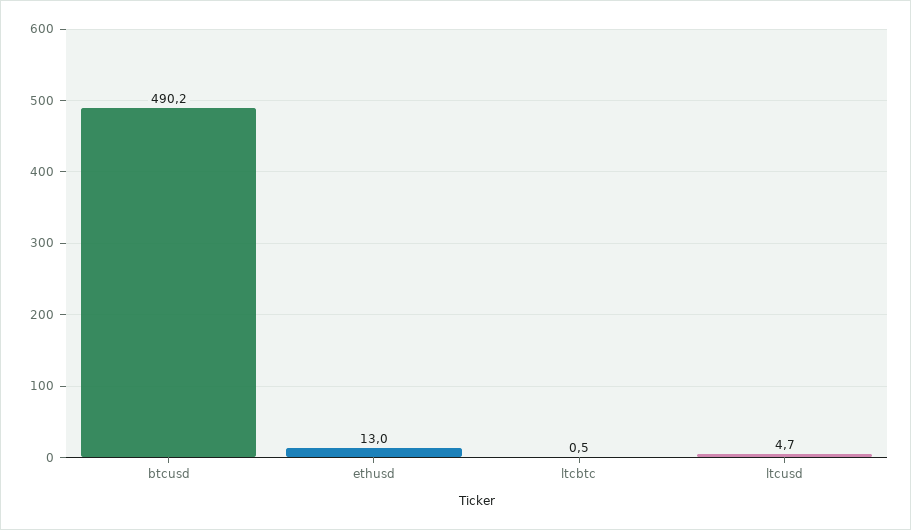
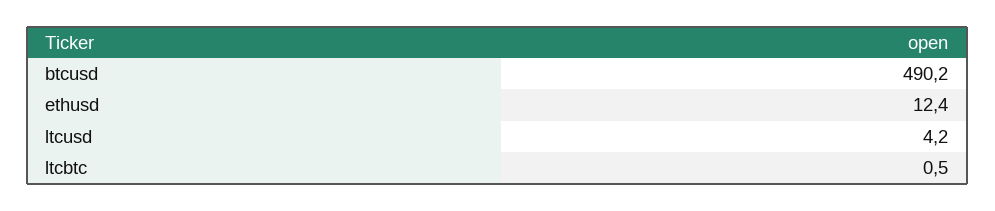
ethusd: 13 -> 12.4
ltcusd: 4.7 -> 4.2

